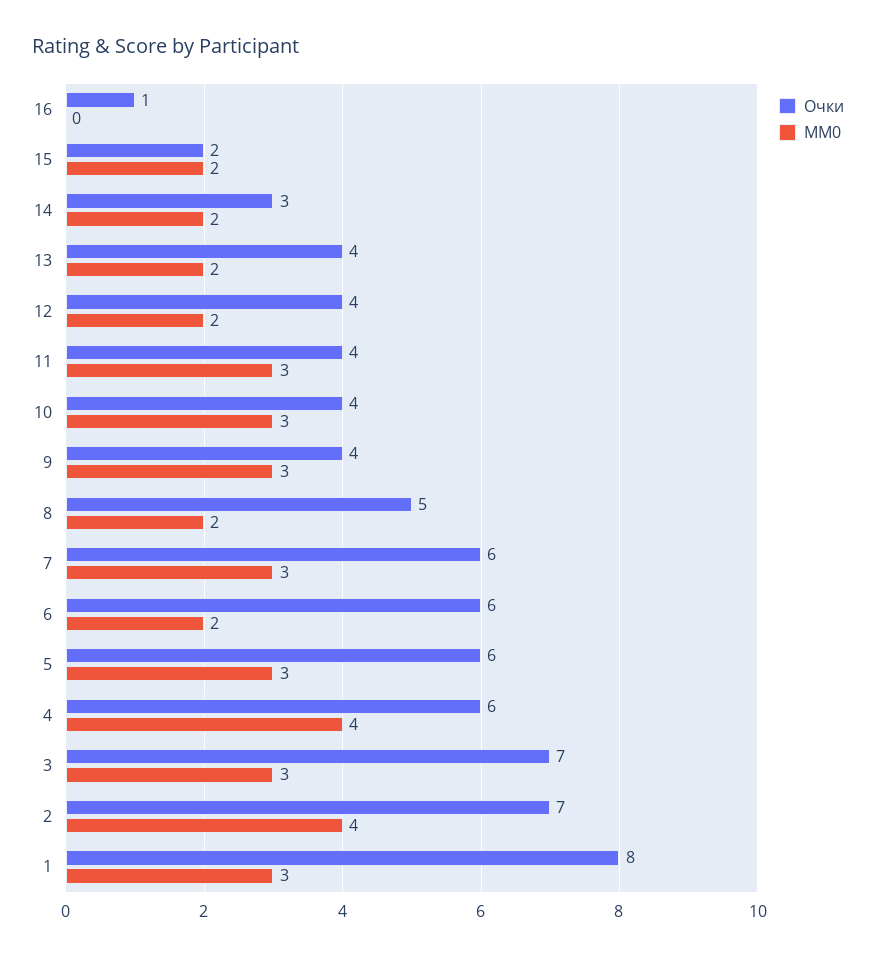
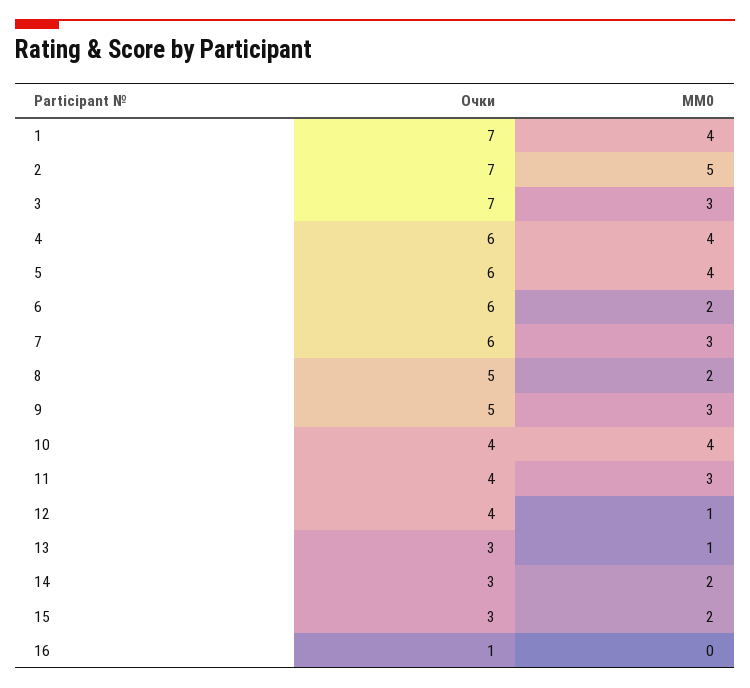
Очки, 15: 2 -> 3
Очки, 13: 4 -> 3
MM0, 13: 2 -> 1
MM0, 12: 2 -> 1
MM0, 10: 3 -> 4
Очки, 9: 4 -> 5
MM0, 5: 3 -> 4
MM0, 2: 4 -> 5
Очки, 1: 8 -> 7
MM0, 1: 3 -> 4

